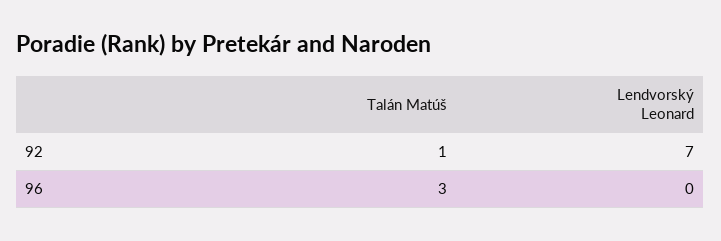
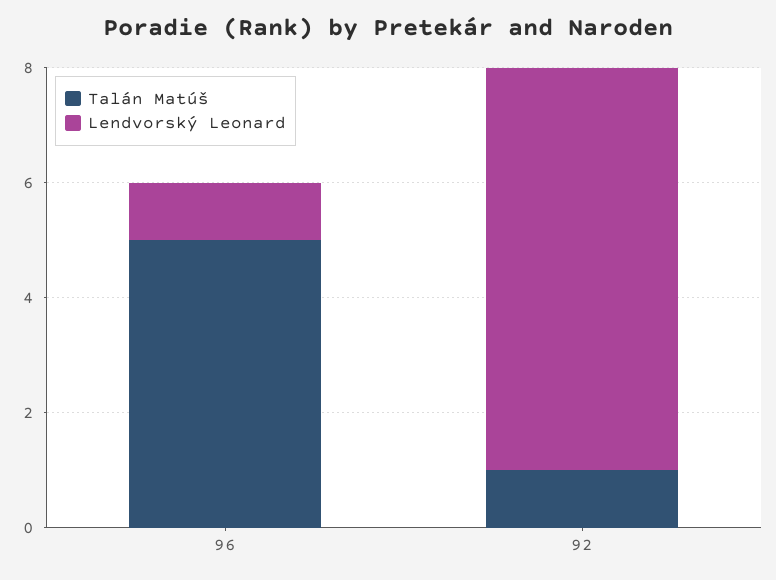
Talán Matúš, 96: 3 -> 5
Lendvorský Leonard, 96: 0 -> 1

